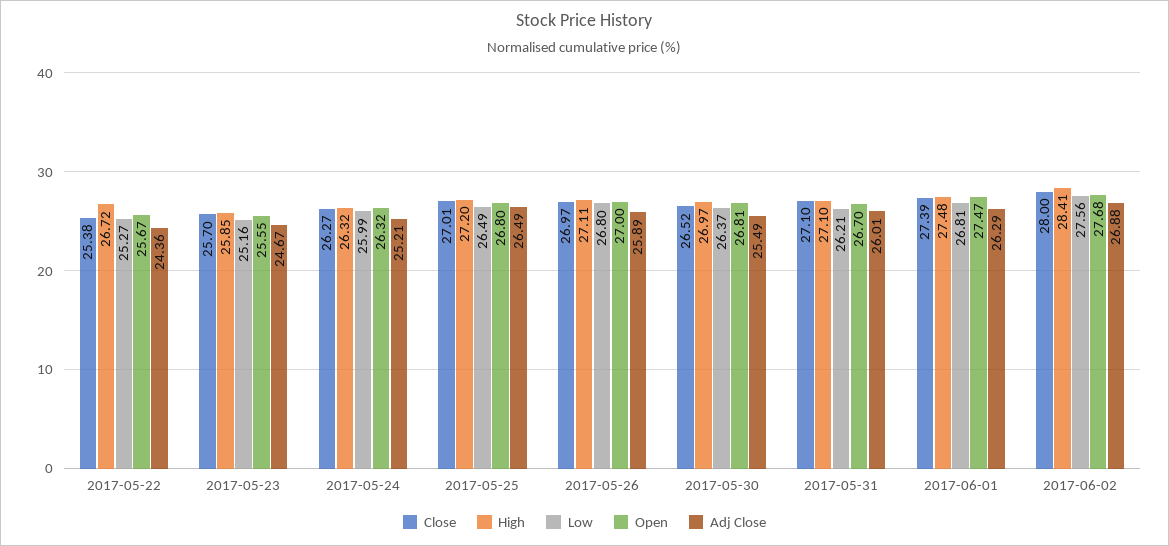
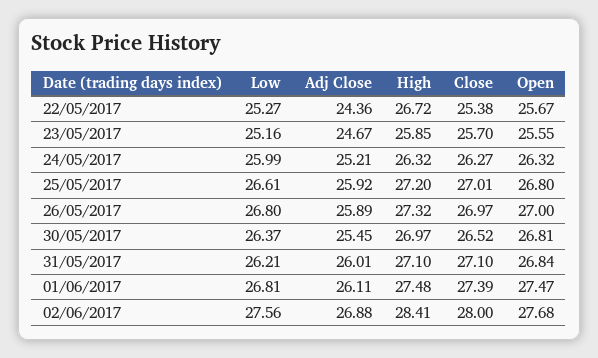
Low, 2017-05-25: 26.49 -> 26.61
Adj Close, 2017-05-25: 26.49 -> 25.92
High, 2017-05-26: 27.11 -> 27.32
Adj Close, 2017-05-30: 25.49 -> 25.45
Open, 2017-05-31: 26.7 -> 26.84
Adj Close, 2017-06-01: 26.29 -> 26.11

